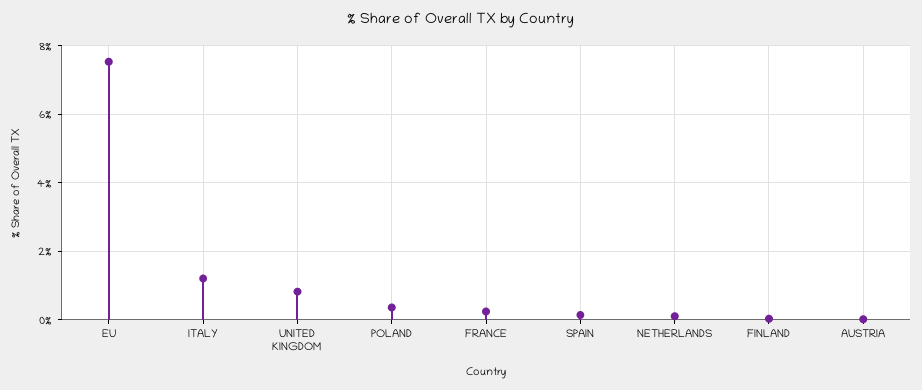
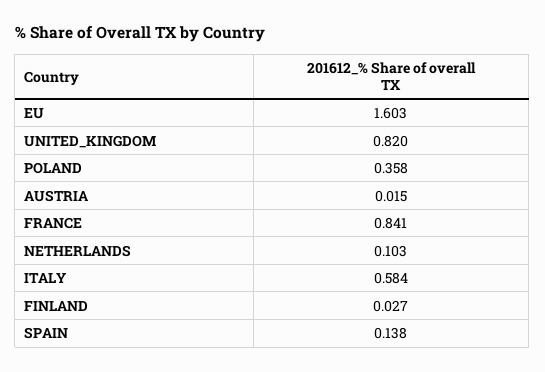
EU: 7.6 -> 1.603
ITALY: 1.2 -> 0.584
FRANCE: 0.2 -> 0.841

